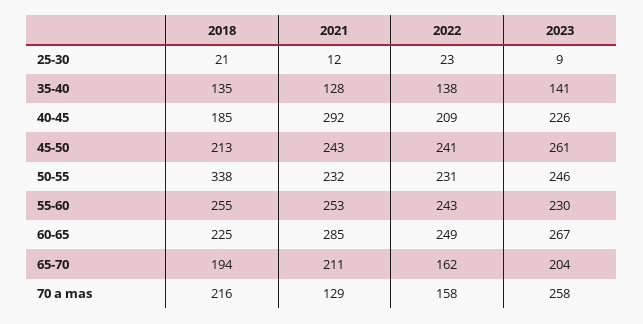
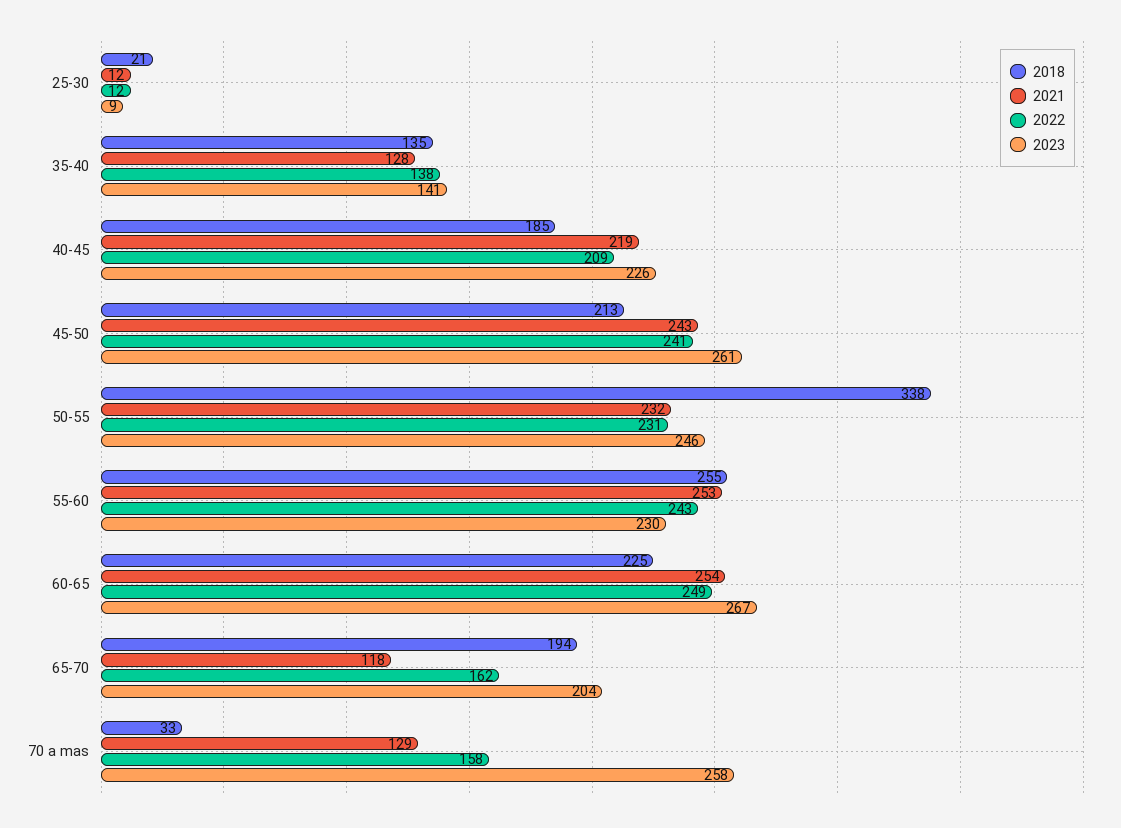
2022, 25-30: 23 -> 12
2021, 40-45: 292 -> 219
2021, 60-65: 285 -> 254
2021, 65-70: 211 -> 118
2018, 70 a mas: 216 -> 33

